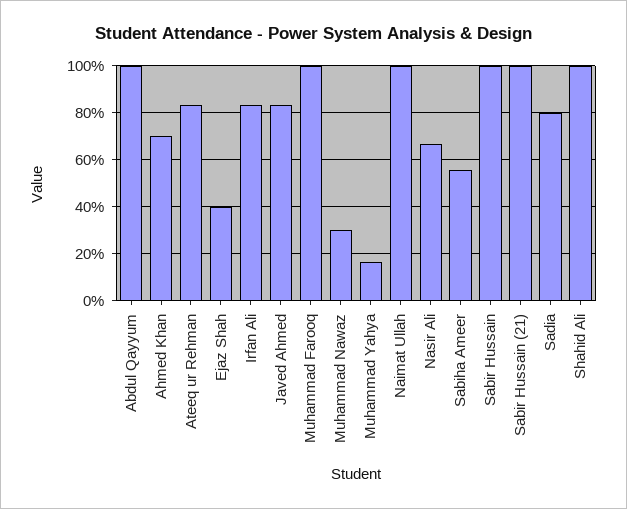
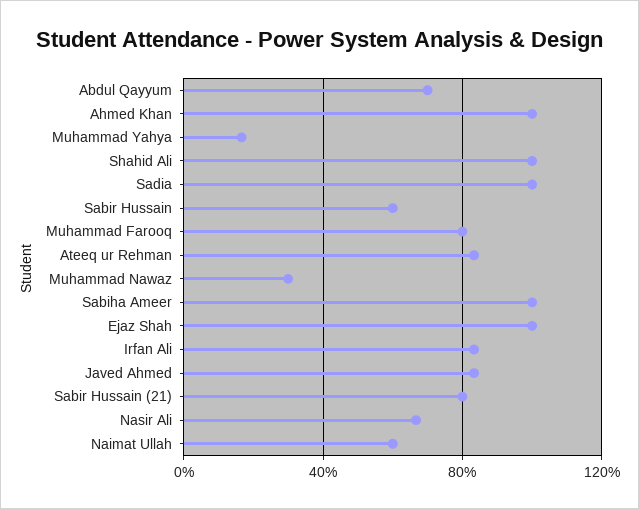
Abdul Qayyum: 100 -> 70
Ahmed Khan: 70 -> 100
Ejaz Shah: 40 -> 100
Muhammad Farooq: 100 -> 80
Naimat Ullah: 100 -> 60
Sabiha Ameer: 55 -> 100
Sabir Hussain: 100 -> 60
Sabir Hussain (21): 100 -> 80
Sadia: 80 -> 100

